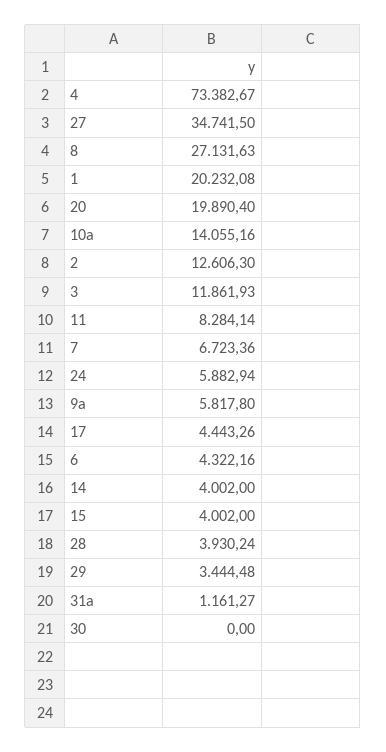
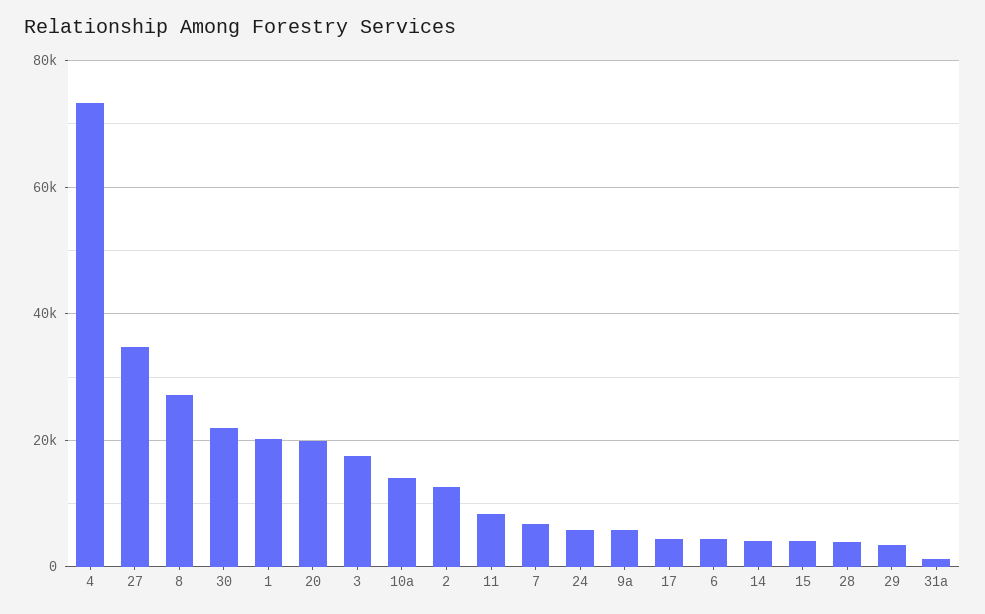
3: 11861.93 -> 18000
30: 0 -> 22000

